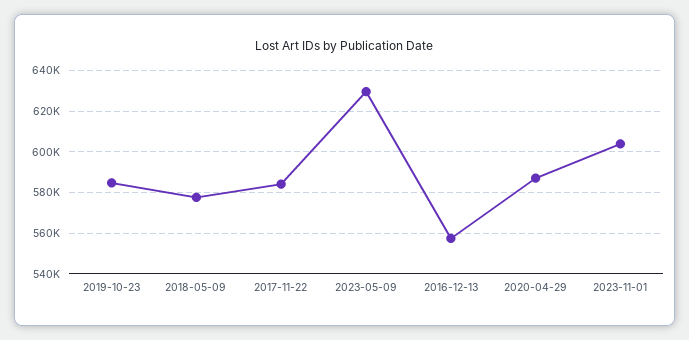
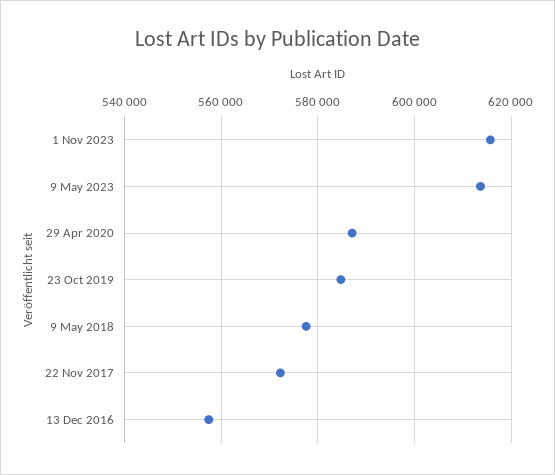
2017-11-22: 585000 -> 572000
2023-05-09: 630000 -> 614000
2023-11-01: 605000 -> 616000

